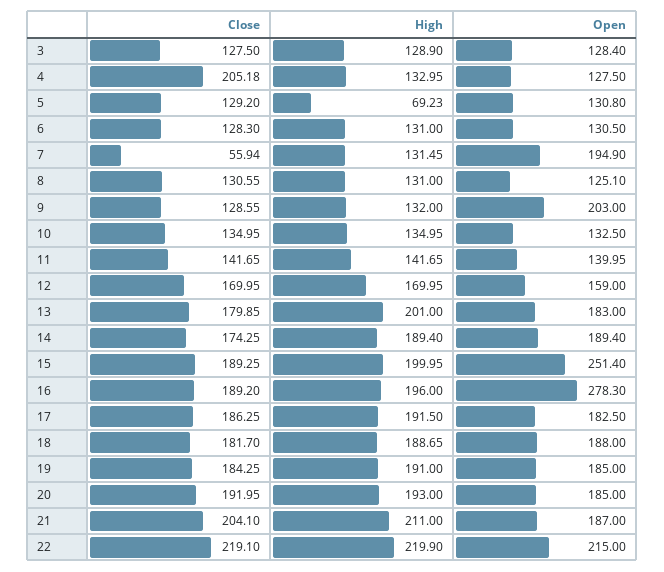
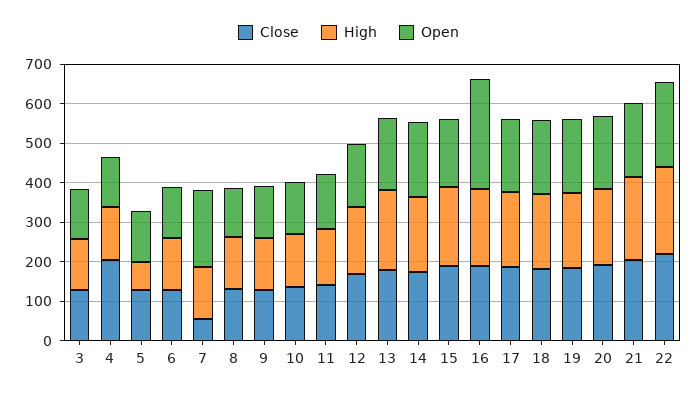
Open, 9: 203 -> 125
Open, 15: 251.4 -> 175

